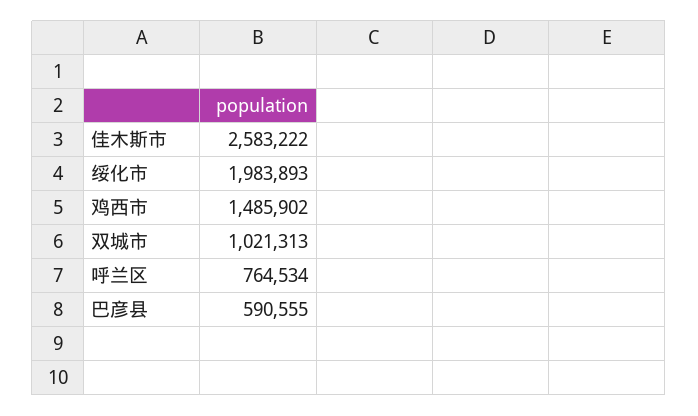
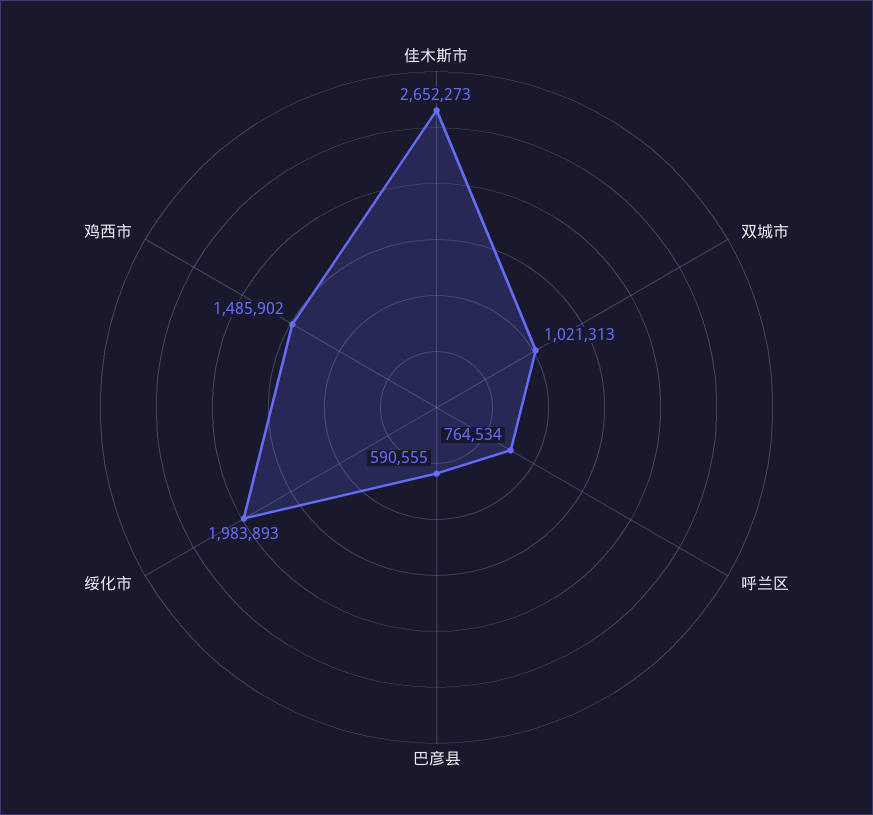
佳木斯市: 2583222 -> 2652273

